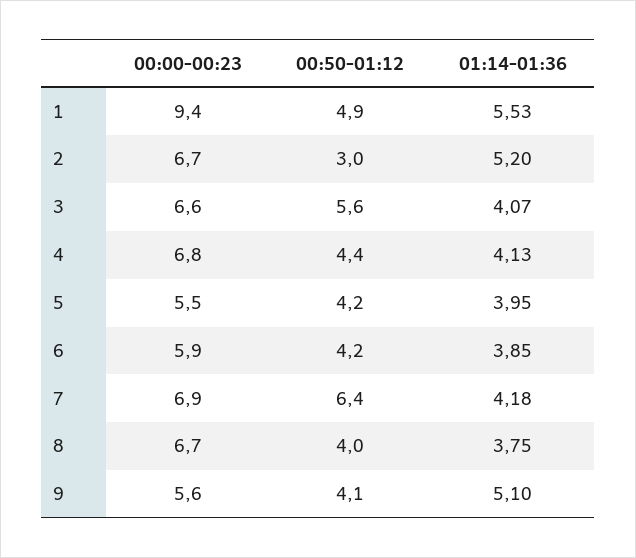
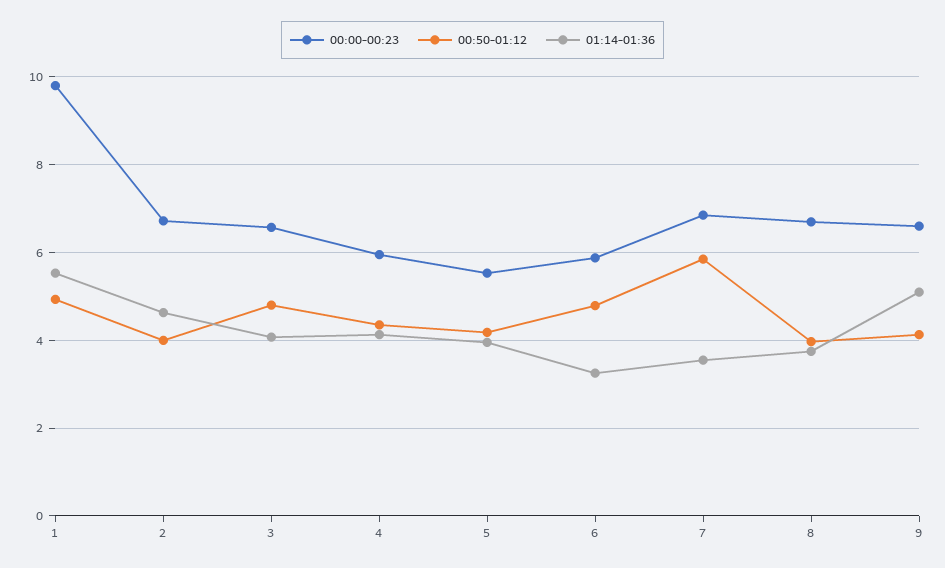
00:00-00:23, 1: 9.4 -> 9.8
00:50-01:12, 2: 3 -> 4
01:14-01:36, 2: 5.2 -> 4.6
00:50-01:12, 3: 5.6 -> 4.8
00:00-00:23, 4: 6.8 -> 6
00:50-01:12, 6: 4.2 -> 4.8
01:14-01:36, 6: 3.85 -> 3.2
00:50-01:12, 7: 6.4 -> 5.8
01:14-01:36, 7: 4.18 -> 3.6
00:00-00:23, 9: 5.6 -> 6.6

